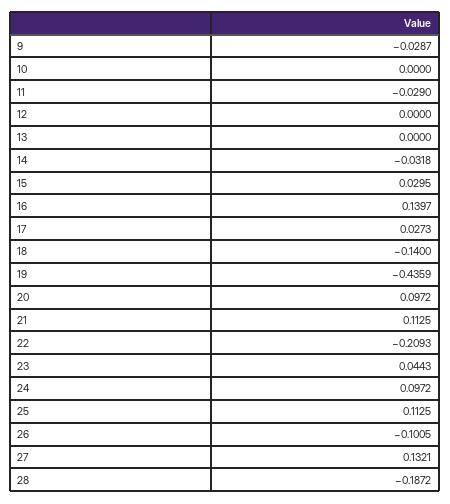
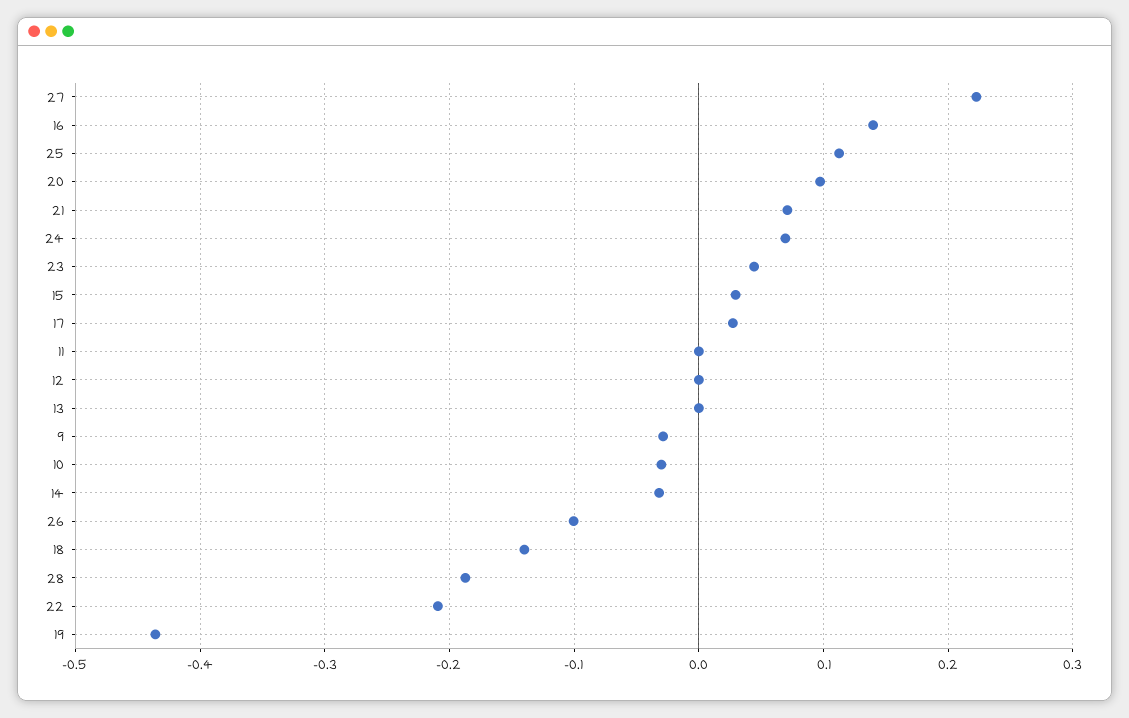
10: 0 -> -0.03
11: -0.029 -> 0
21: 0.1125 -> 0.07
24: 0.0972 -> 0.07
27: 0.1321 -> 0.22

